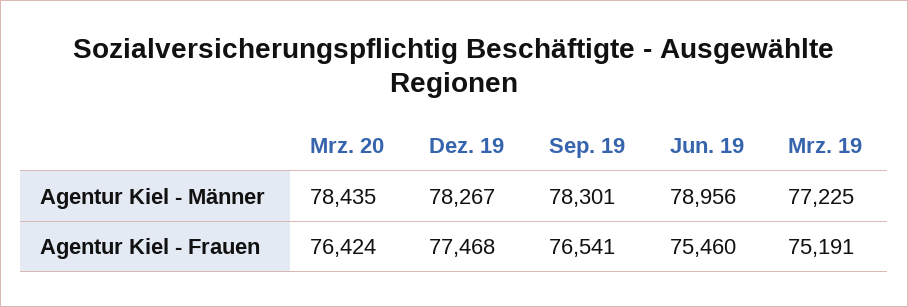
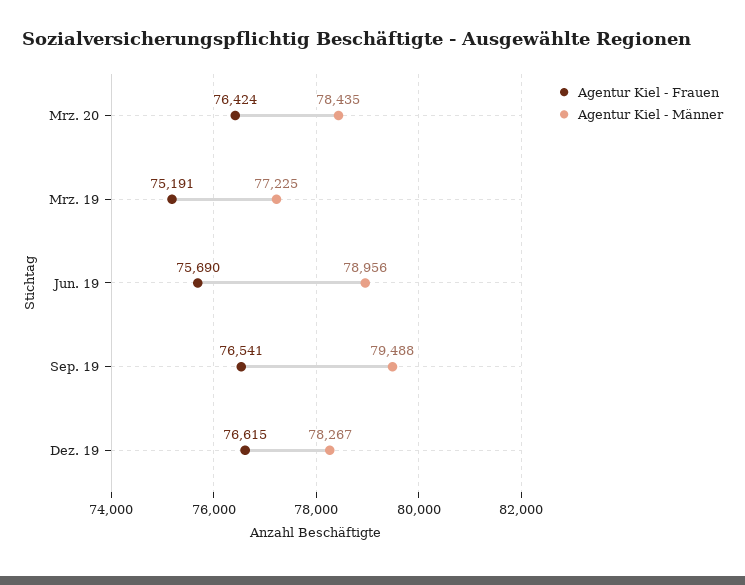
Agentur Kiel - Männer, Sep. 19: 78301 -> 79488
Agentur Kiel - Frauen, Dez. 19: 77468 -> 76615
Agentur Kiel - Frauen, Jun. 19: 75460 -> 75690

